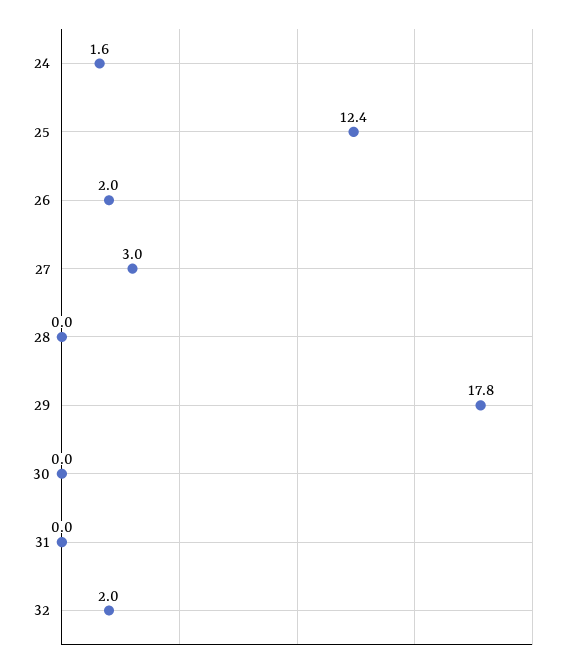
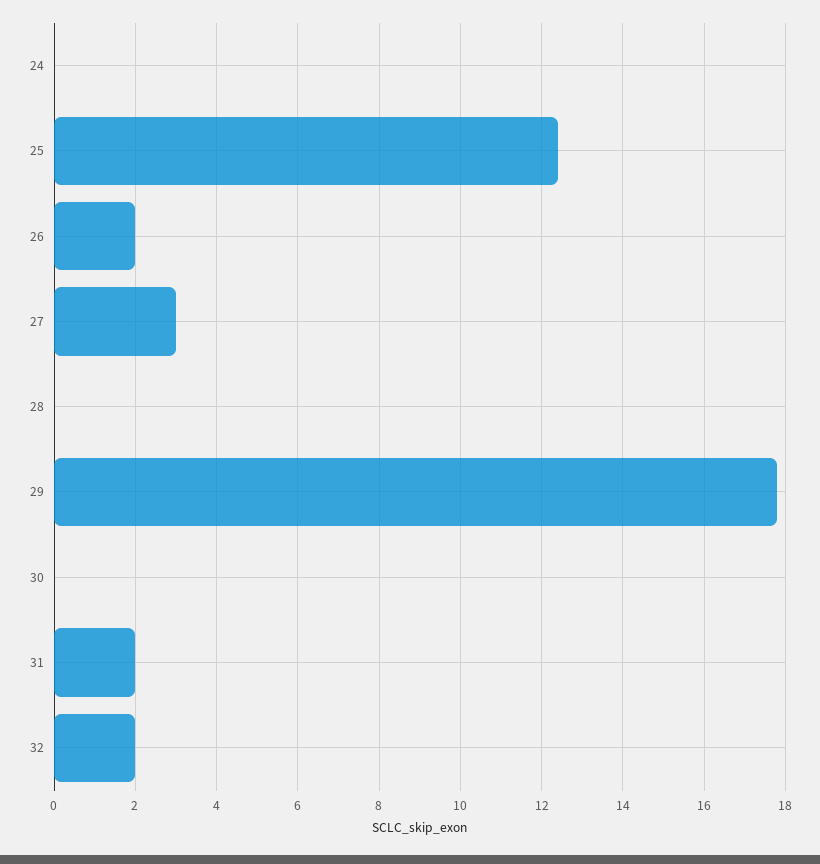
24: 1.6 -> 0
31: 0 -> 2

